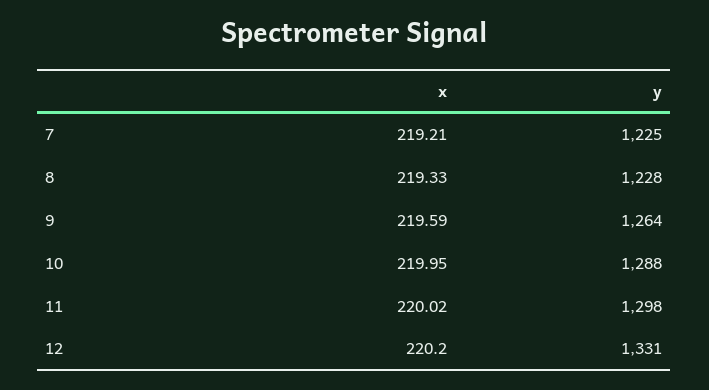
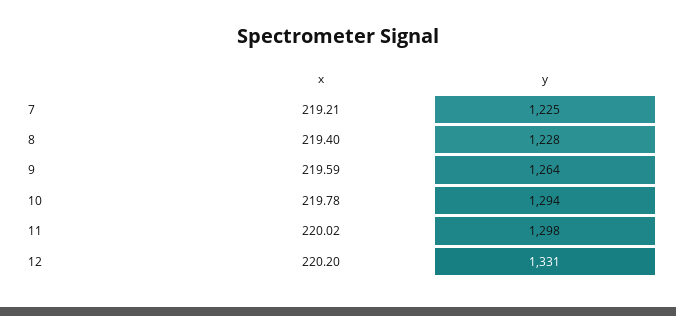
x, 8: 219.33 -> 219.4
x, 10: 219.95 -> 219.78
y, 10: 1288 -> 1294

